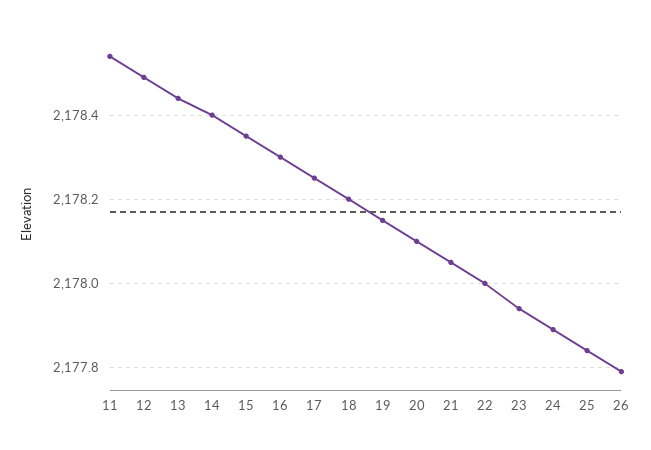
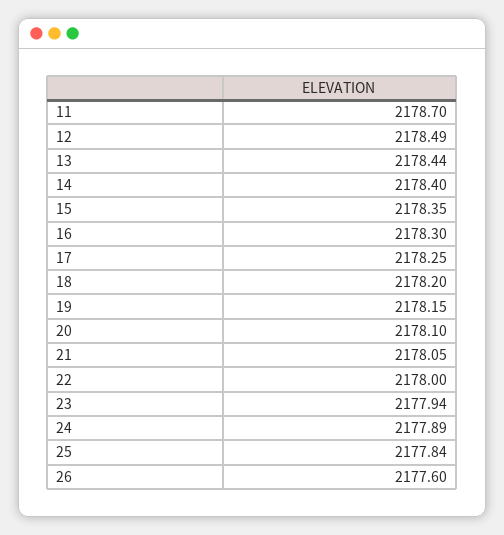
11: 2178.55 -> 2178.7
26: 2177.8 -> 2177.6

